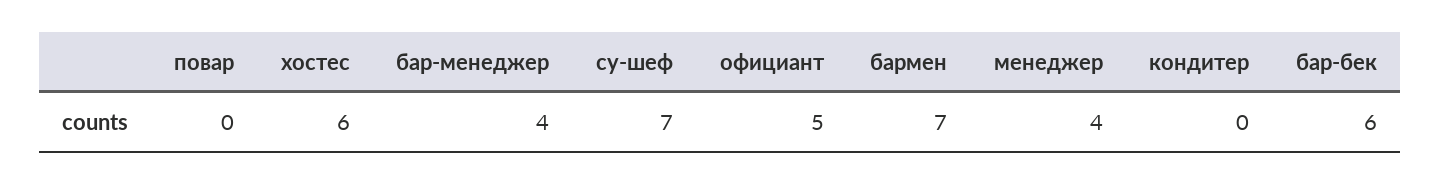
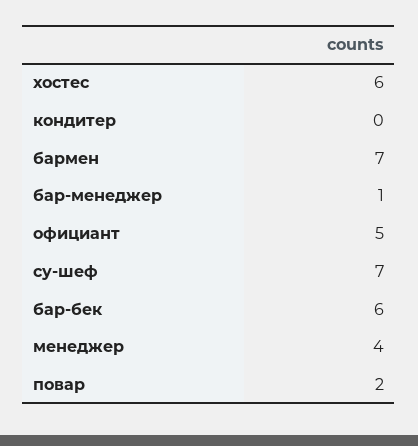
повар: 0 -> 2
бар-менеджер: 4 -> 1

